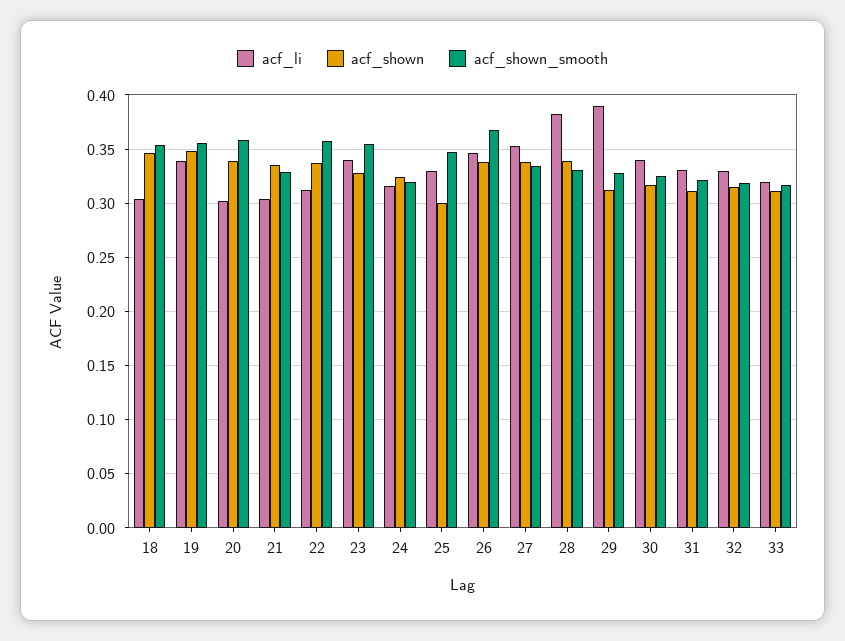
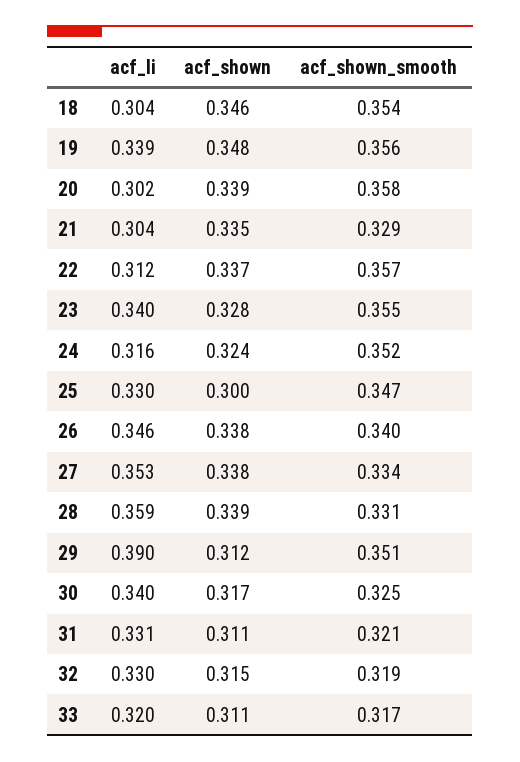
acf_shown_smooth, 24: 0.32 -> 0.352
acf_shown_smooth, 26: 0.37 -> 0.34
acf_li, 28: 0.38 -> 0.359
acf_shown_smooth, 29: 0.33 -> 0.351

